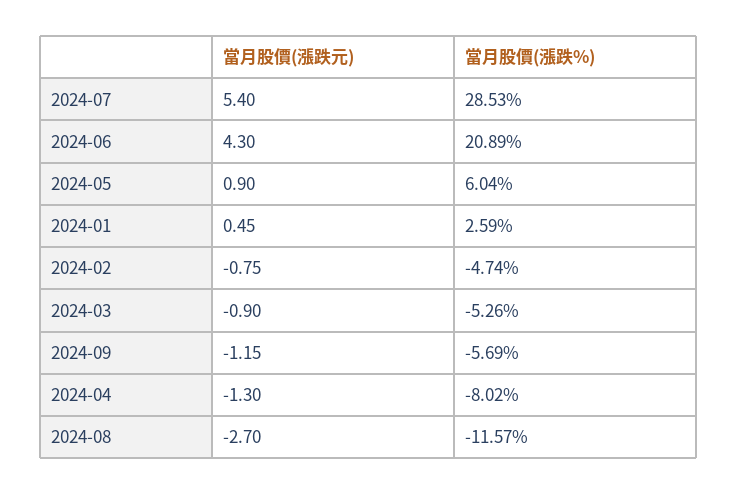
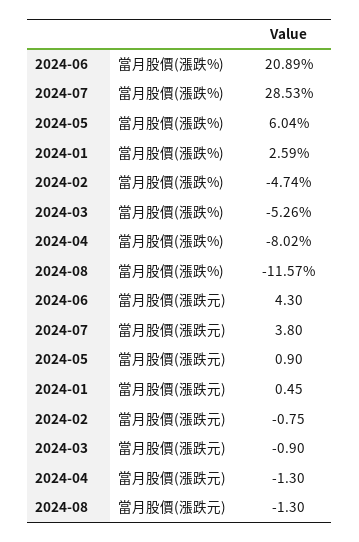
當月股價(漲跌元), 2024-07: 5.4 -> 3.8
當月股價(漲跌元), 2024-09: -1.15 -> none
當月股價(漲跌%), 2024-09: -5.69 -> none
當月股價(漲跌元), 2024-08: -2.7 -> -1.3

